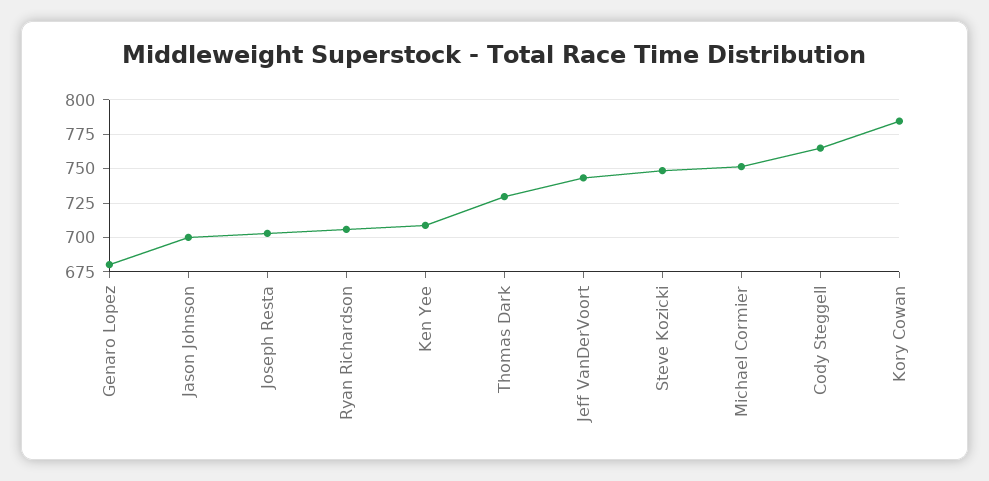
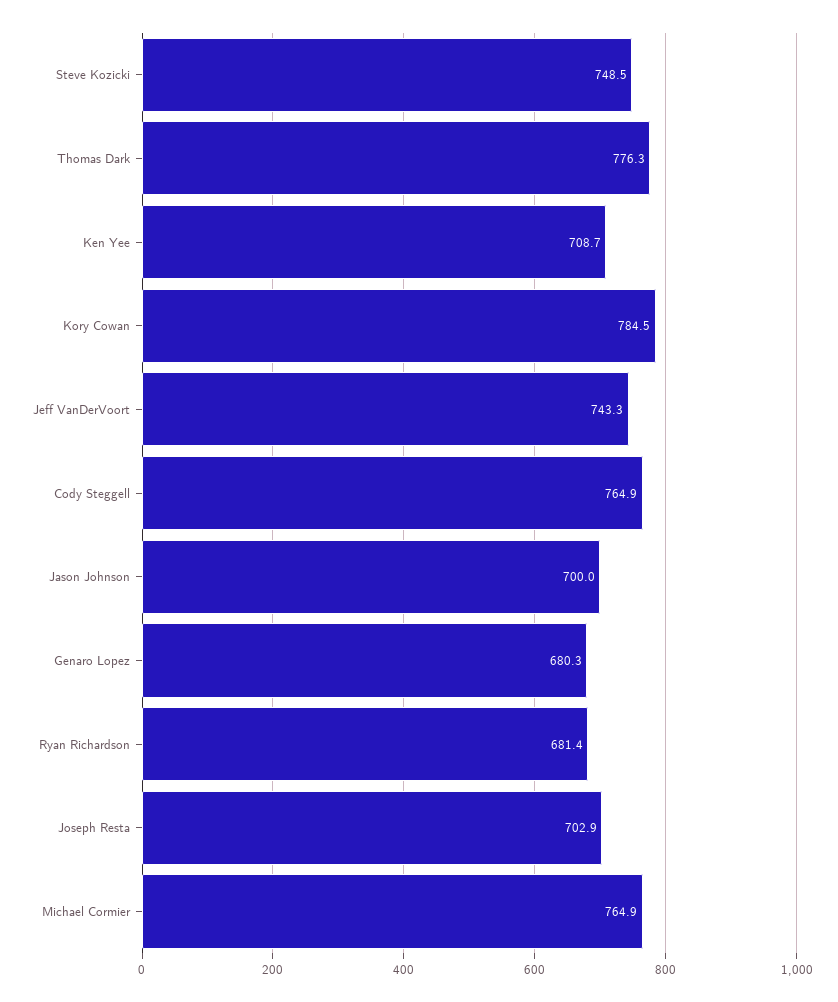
Ryan Richardson: 705 -> 681.4
Thomas Dark: 730 -> 776.3
Michael Cormier: 750 -> 764.9

